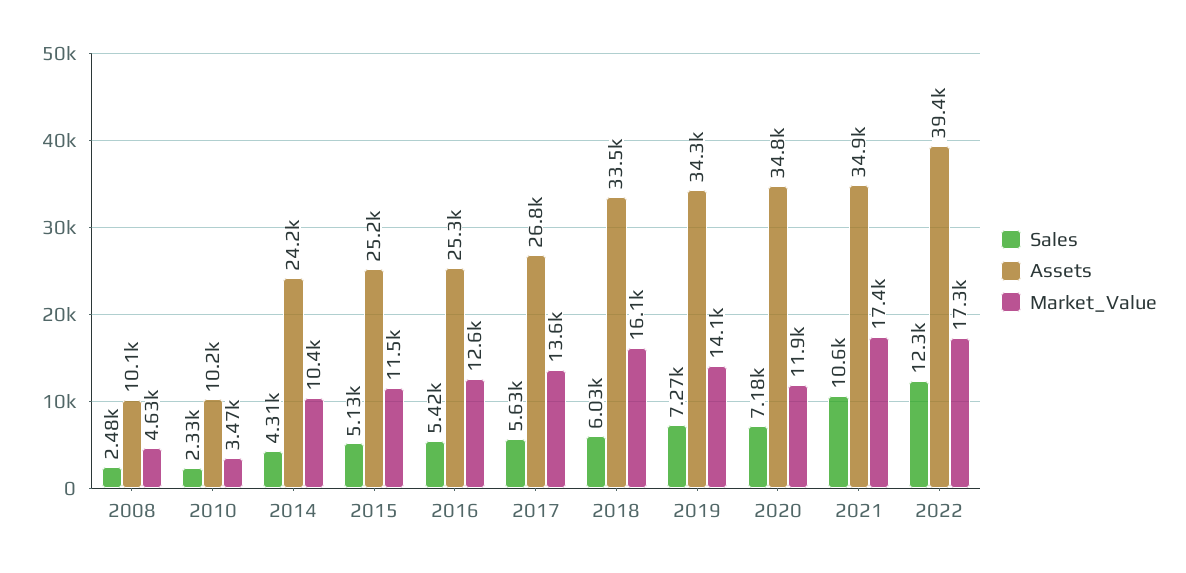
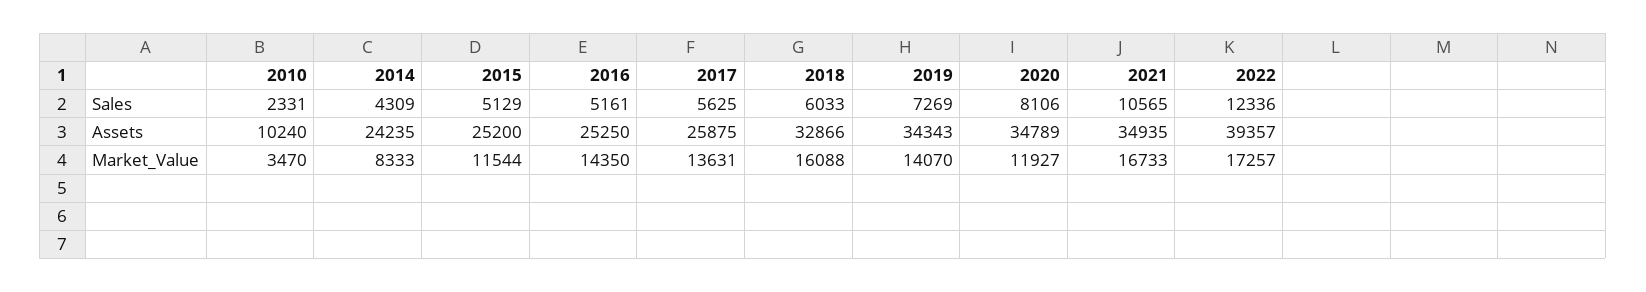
Sales, 2008: 2480 -> none
Assets, 2008: 10100 -> none
Market_Value, 2008: 4630 -> none
Market_Value, 2014: 10400 -> 8333
Sales, 2016: 5420 -> 5161
Market_Value, 2016: 12600 -> 14350
Assets, 2017: 26800 -> 25875
Assets, 2018: 33500 -> 32866
Sales, 2020: 7180 -> 8106
Market_Value, 2021: 17400 -> 16733

